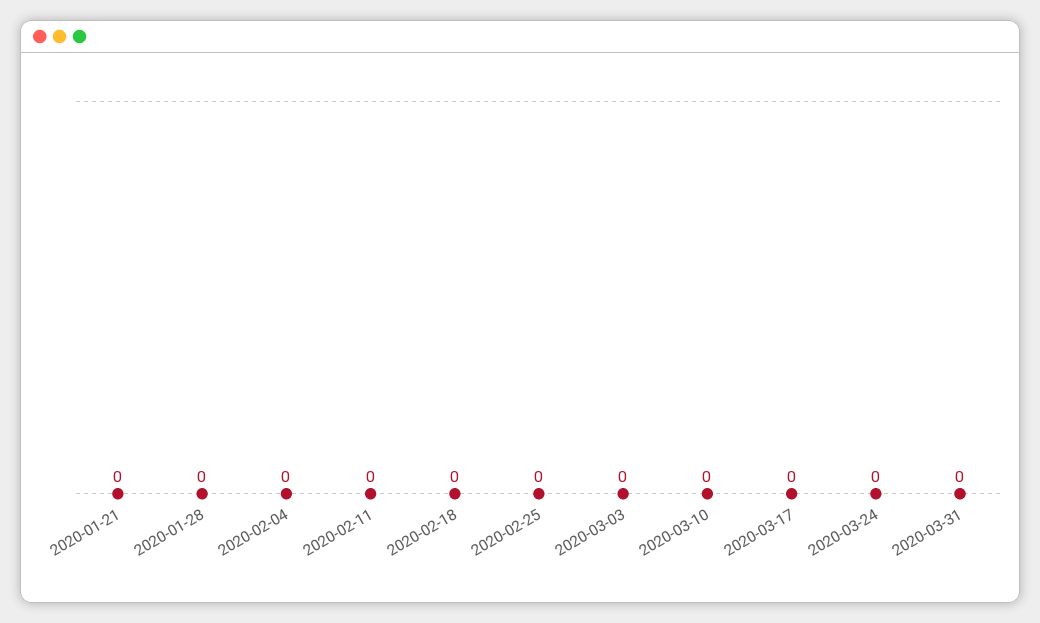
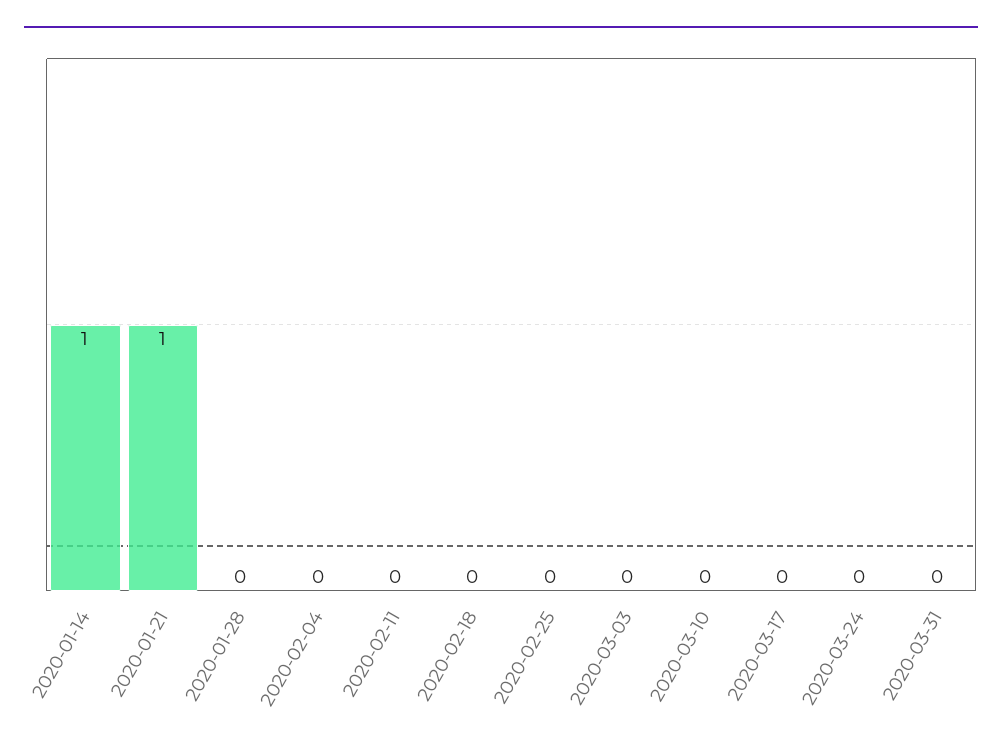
2020-01-21: 0 -> 1
2020-01-14: none -> 1

